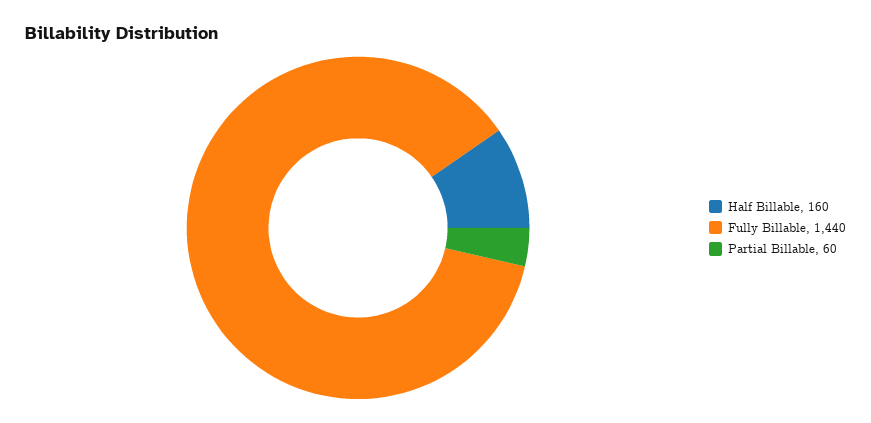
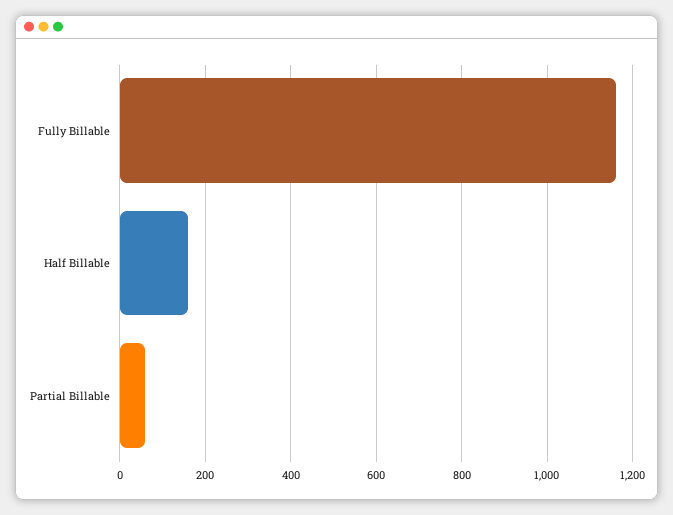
Fully Billable: 1440 -> 1160

